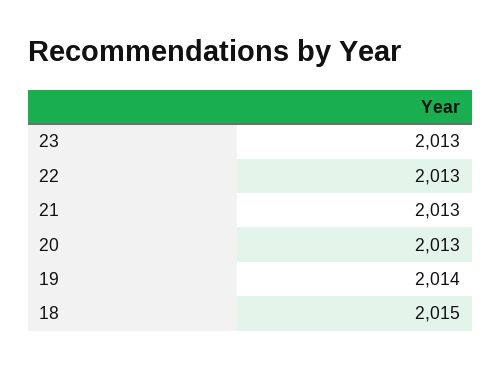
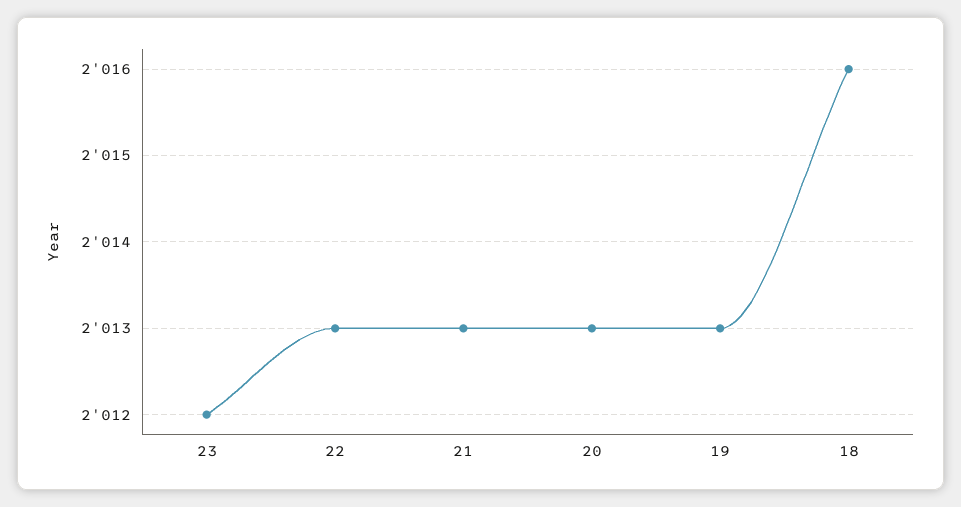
23: 2013 -> 2012
19: 2014 -> 2013
18: 2015 -> 2016

